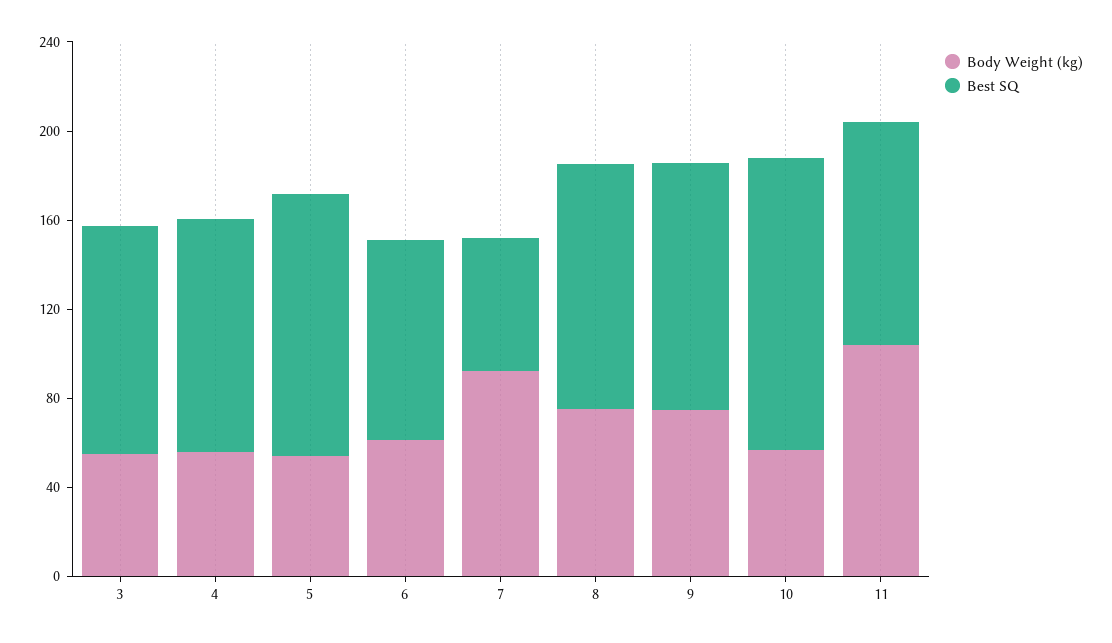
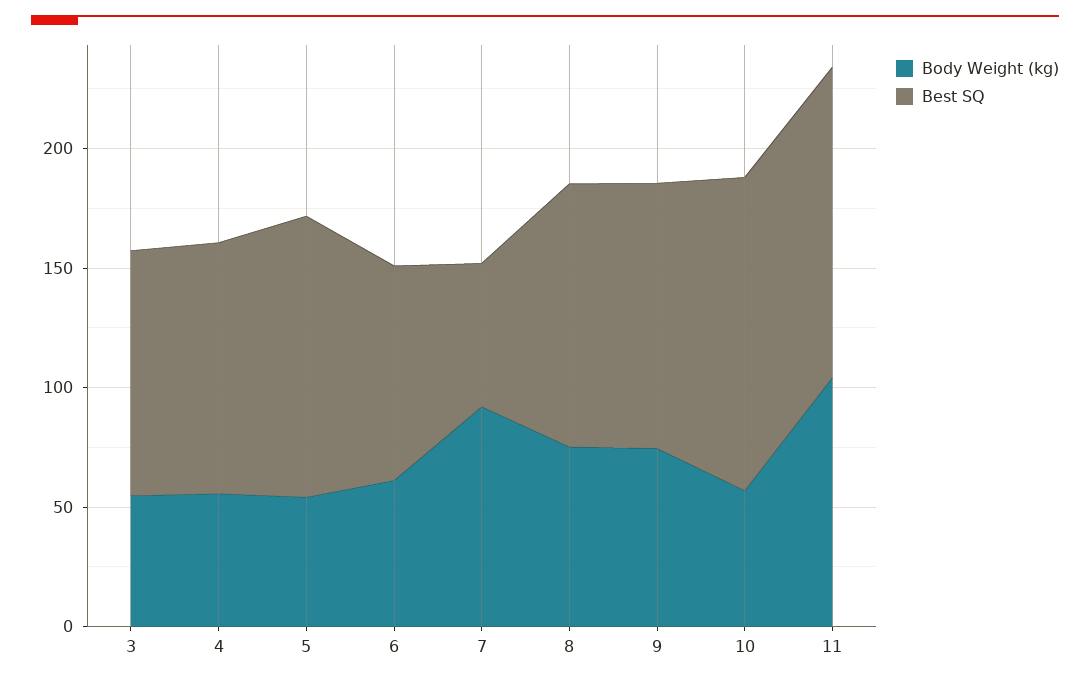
Best SQ, 11: 100 -> 130

